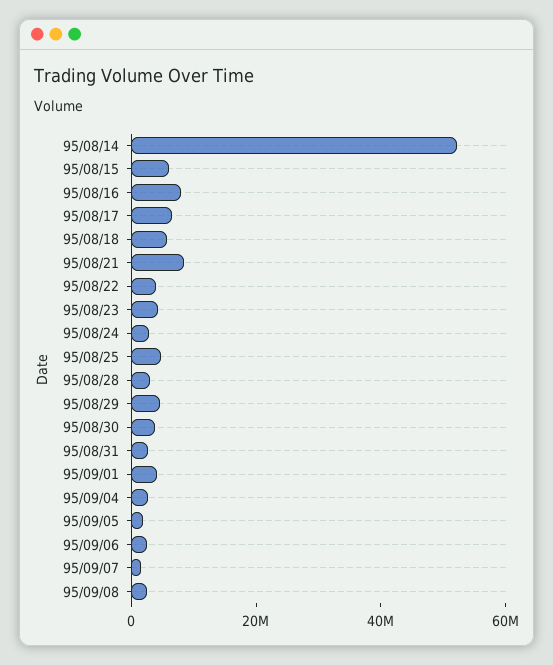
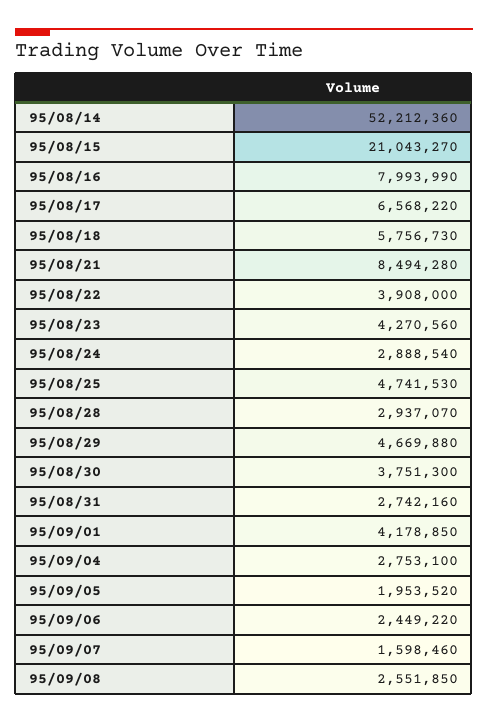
95/08/15: 5000000 -> 21043270

